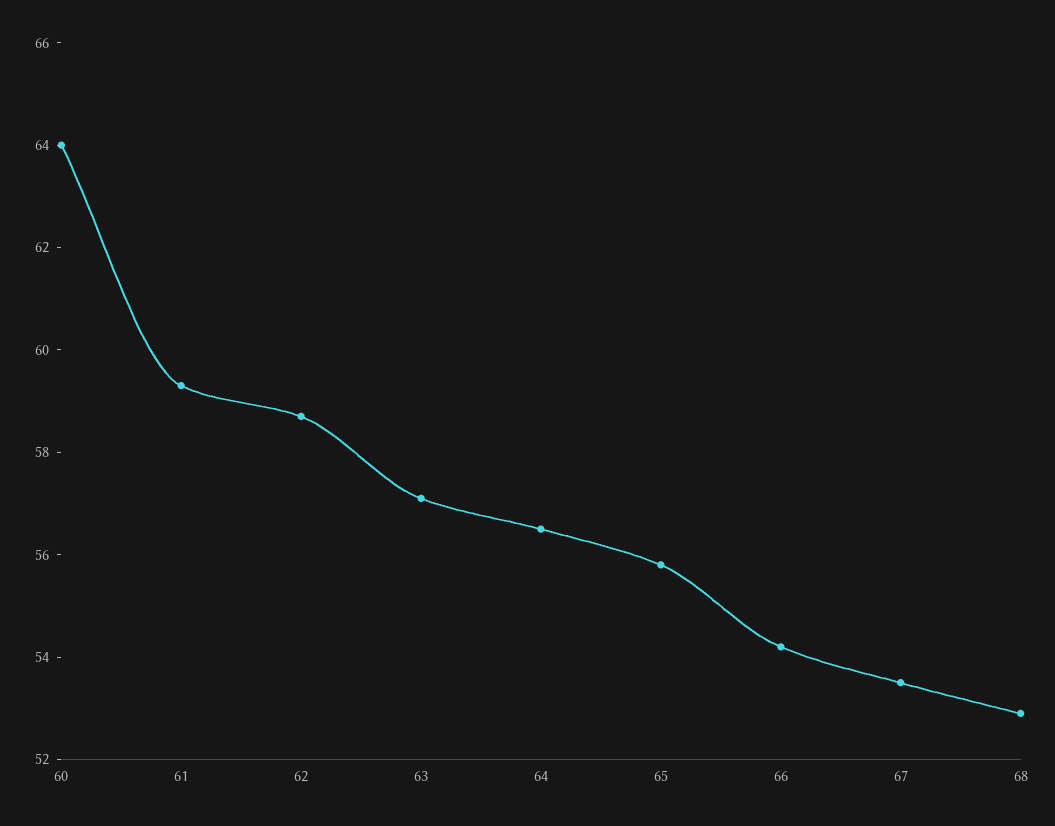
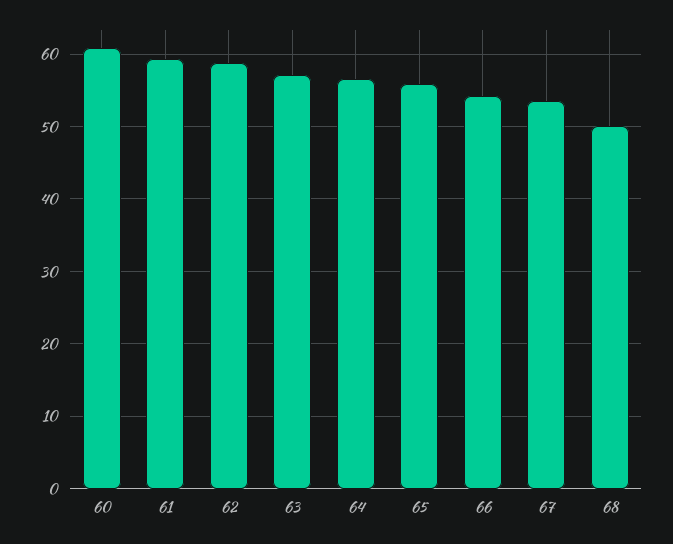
60: 64 -> 61
68: 53 -> 50

